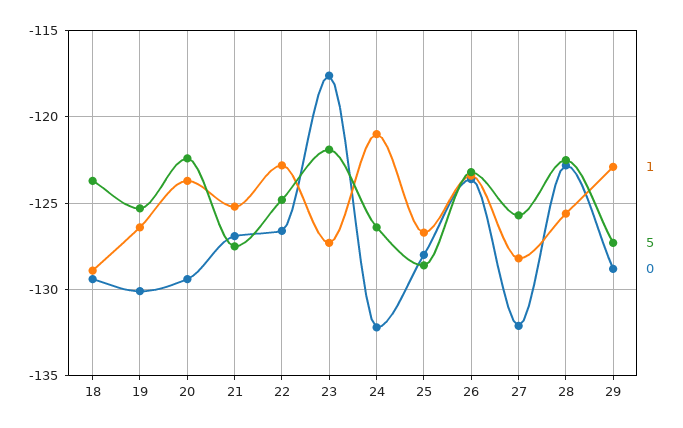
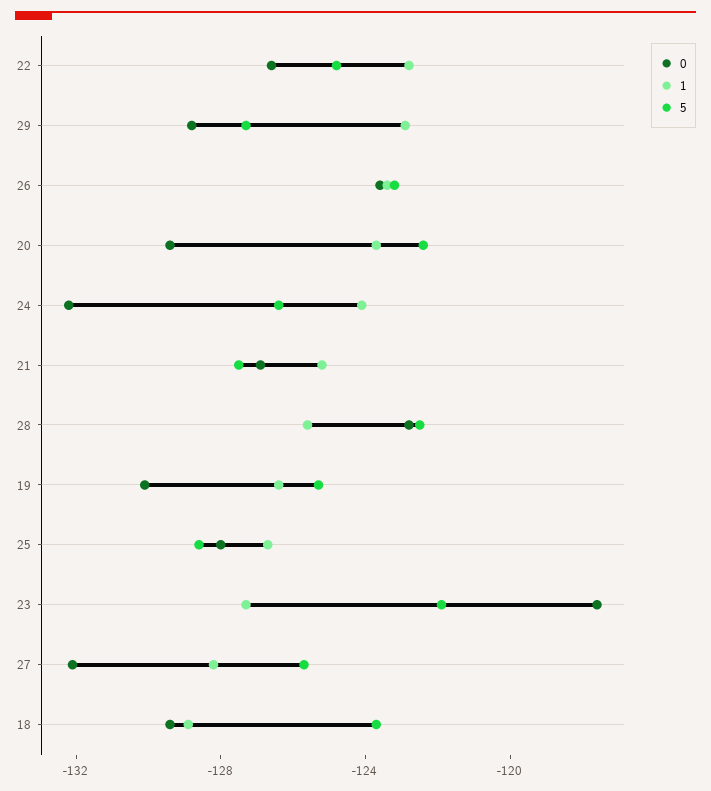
1, 24: -121 -> -124

